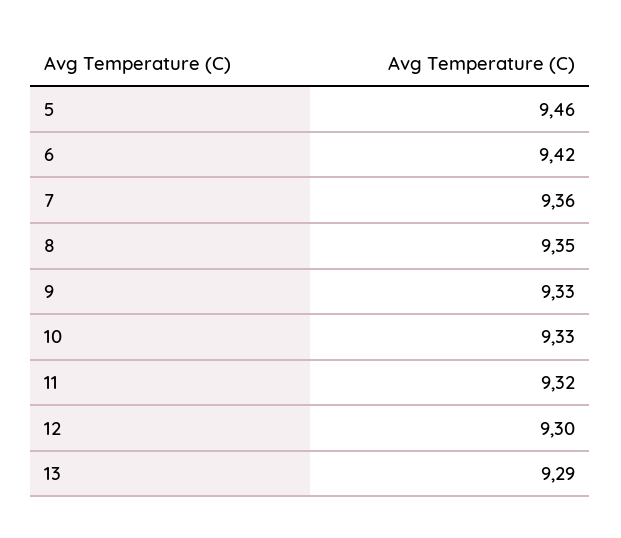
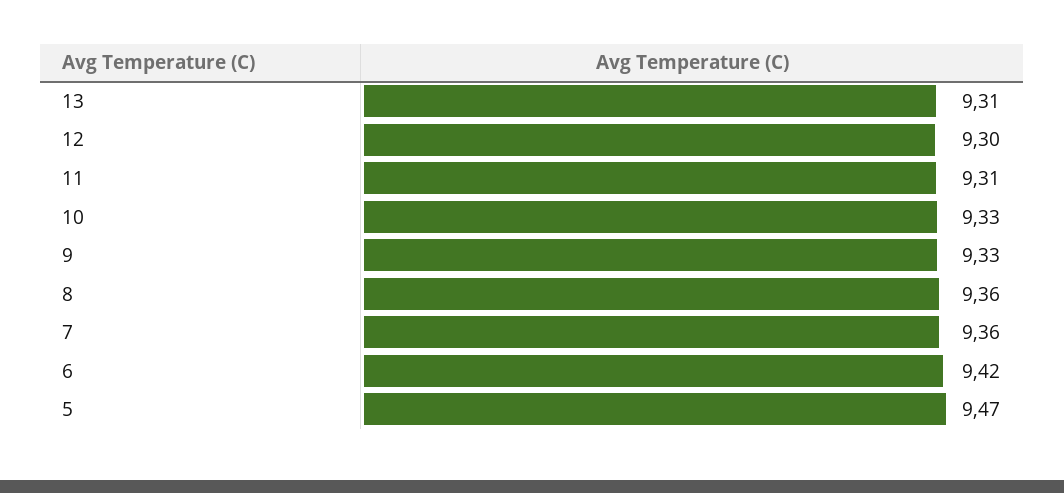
5: 9.46 -> 9.47
8: 9.35 -> 9.36
11: 9.32 -> 9.31
13: 9.29 -> 9.31

